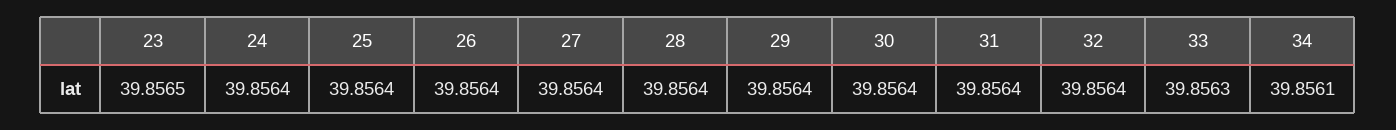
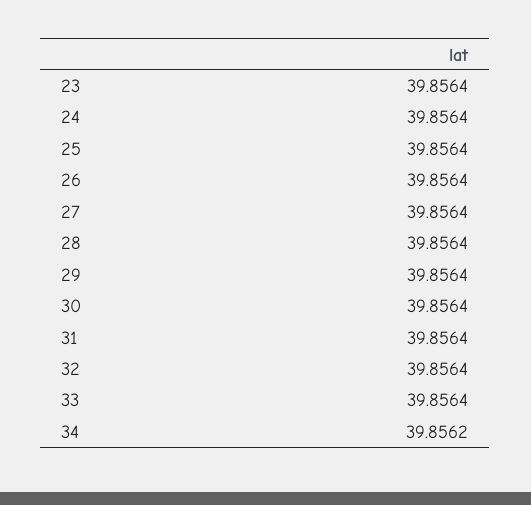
23: 39.8565 -> 39.8564
33: 39.8563 -> 39.8564
34: 39.8561 -> 39.8562

